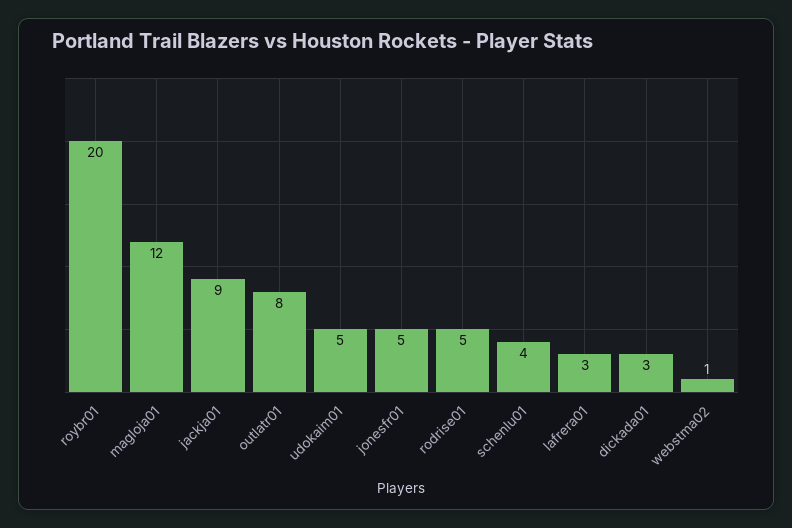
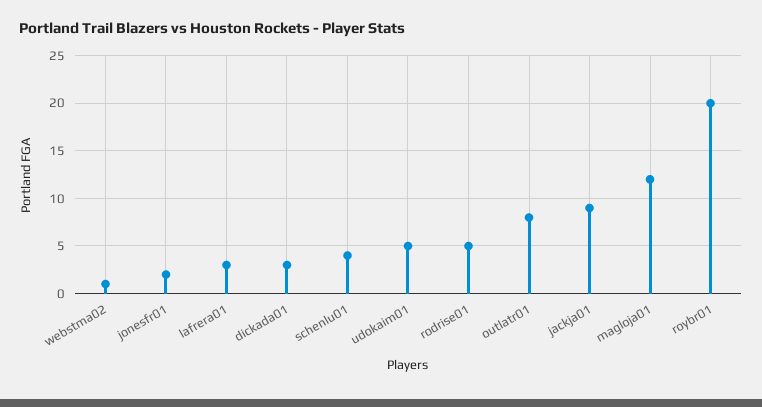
jonesfr01: 5 -> 2

